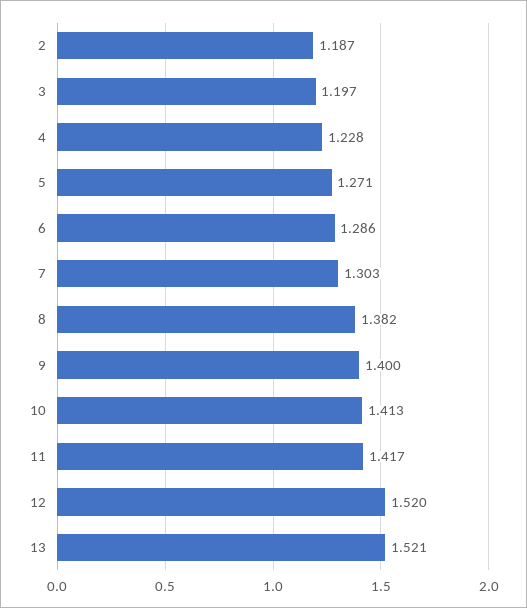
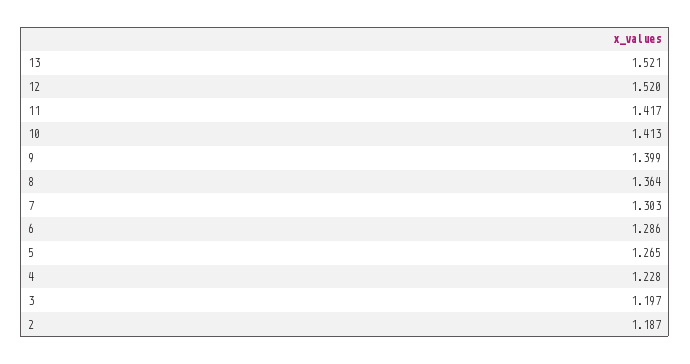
5: 1.271 -> 1.265
8: 1.382 -> 1.364
9: 1.4 -> 1.399

